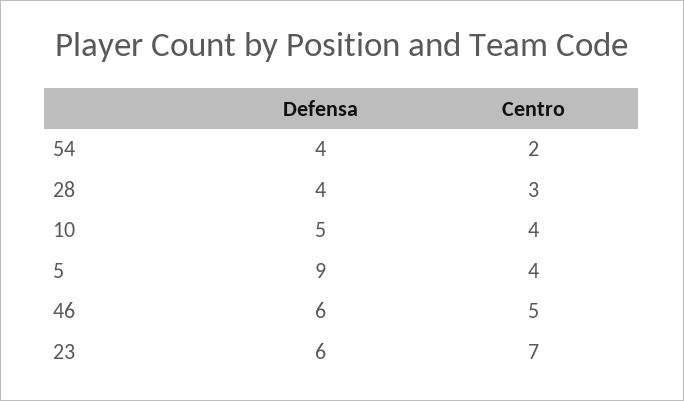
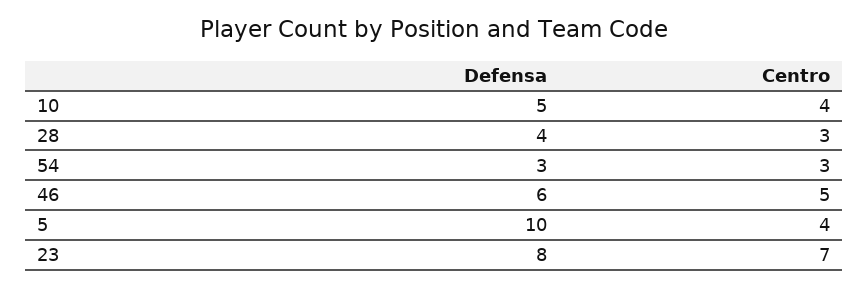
Defensa, 54: 4 -> 3
Centro, 54: 2 -> 3
Defensa, 5: 9 -> 10
Defensa, 23: 6 -> 8

